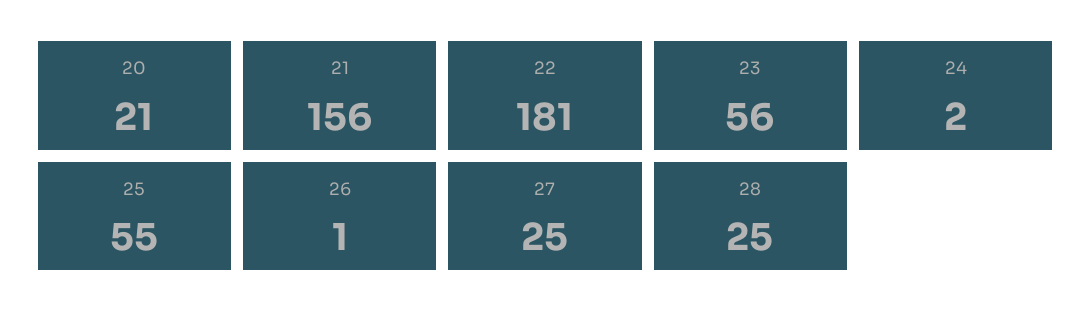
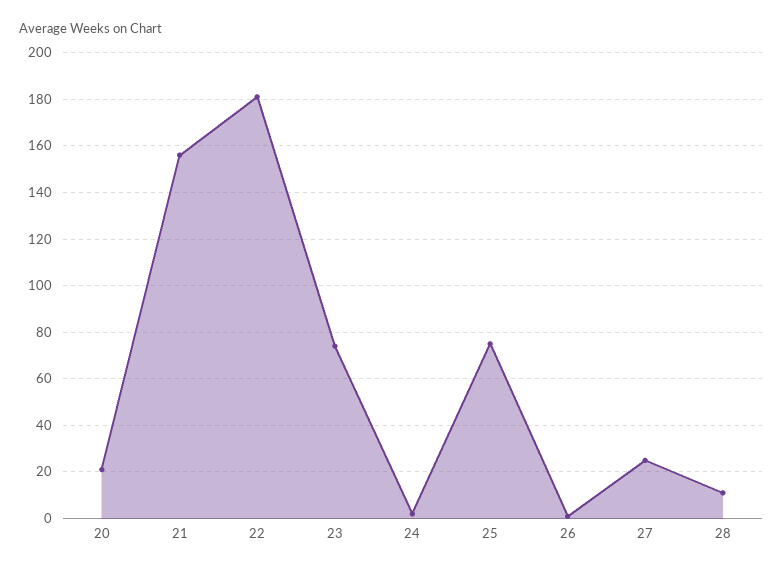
23: 56 -> 75
25: 55 -> 75
28: 25 -> 10

